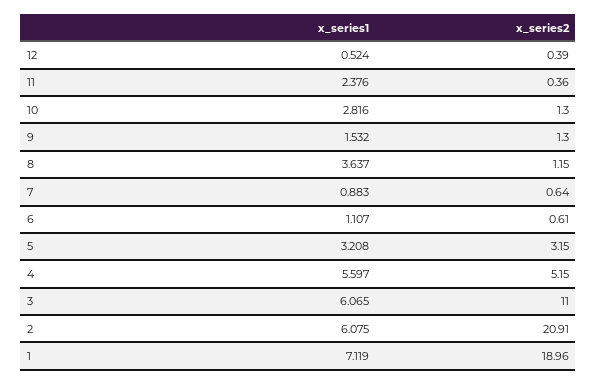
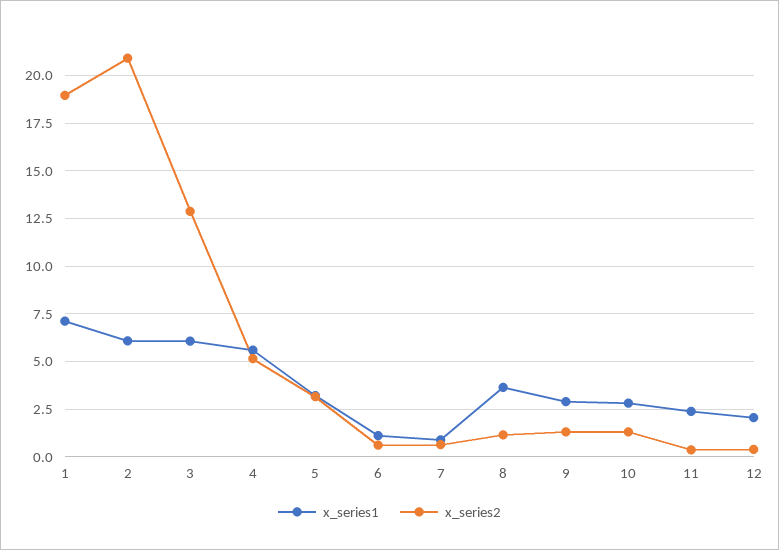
x_series1, 12: 0.524 -> 2
x_series1, 9: 1.532 -> 3
x_series2, 3: 11 -> 13

